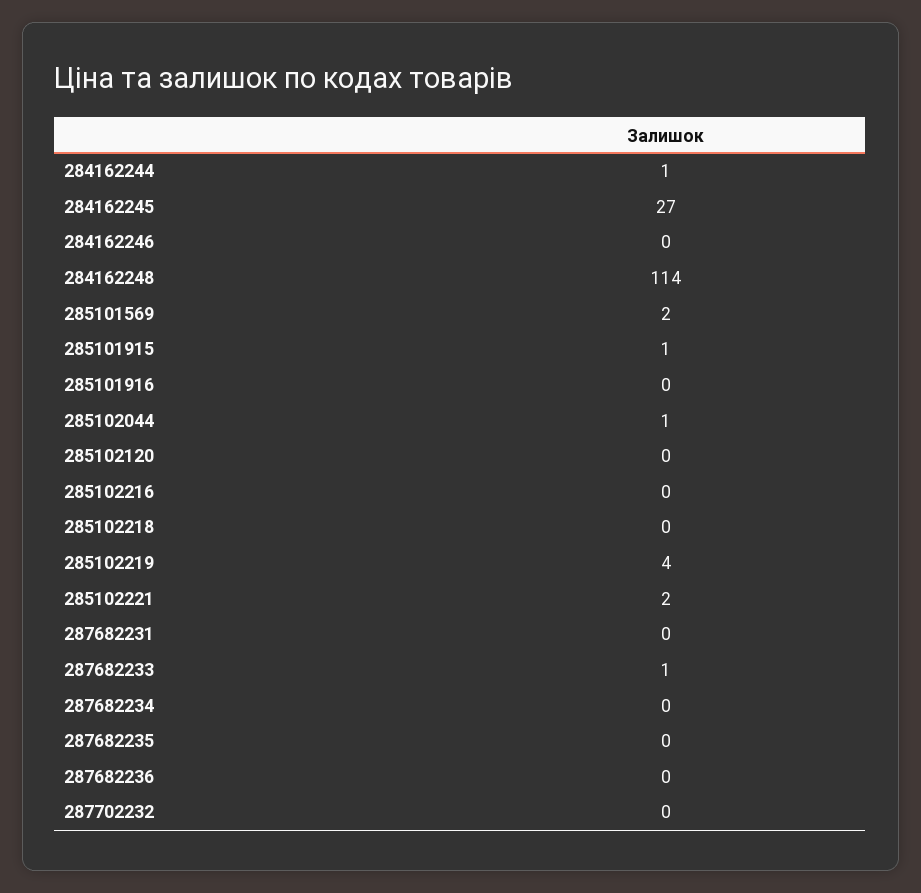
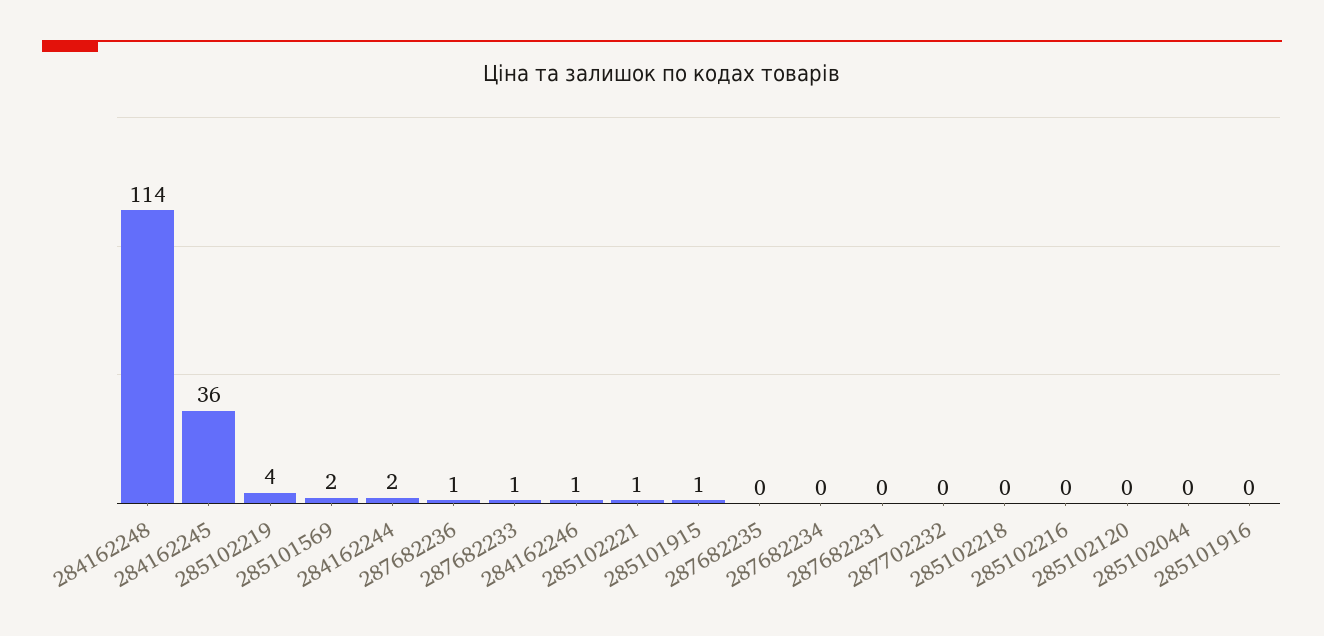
284162244: 1 -> 2
284162245: 27 -> 36
284162246: 0 -> 1
285102044: 1 -> 0
285102221: 2 -> 1
287682236: 0 -> 1

